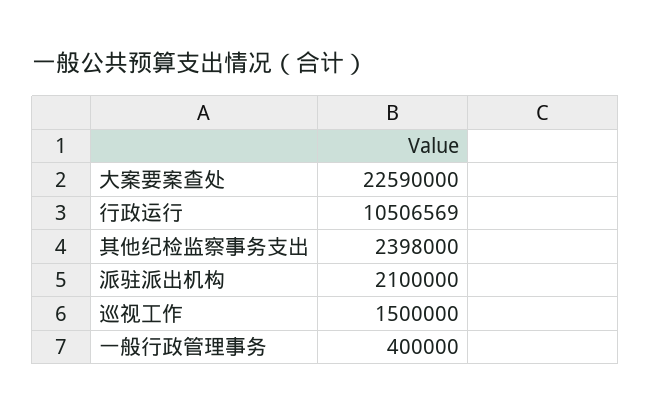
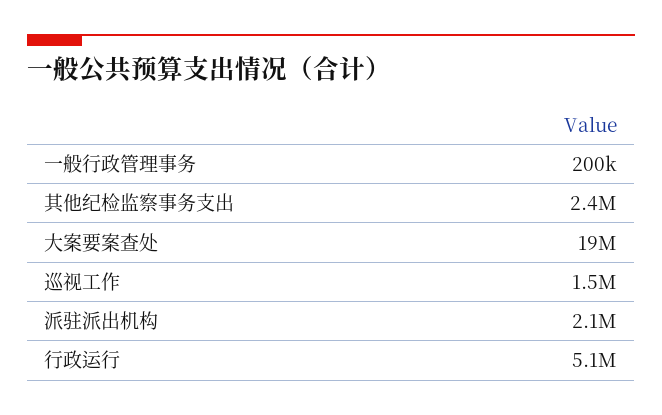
大案要案查处: 22590000 -> 19000000
行政运行: 10506569 -> 5100000
一般行政管理事务: 400000 -> 200000

